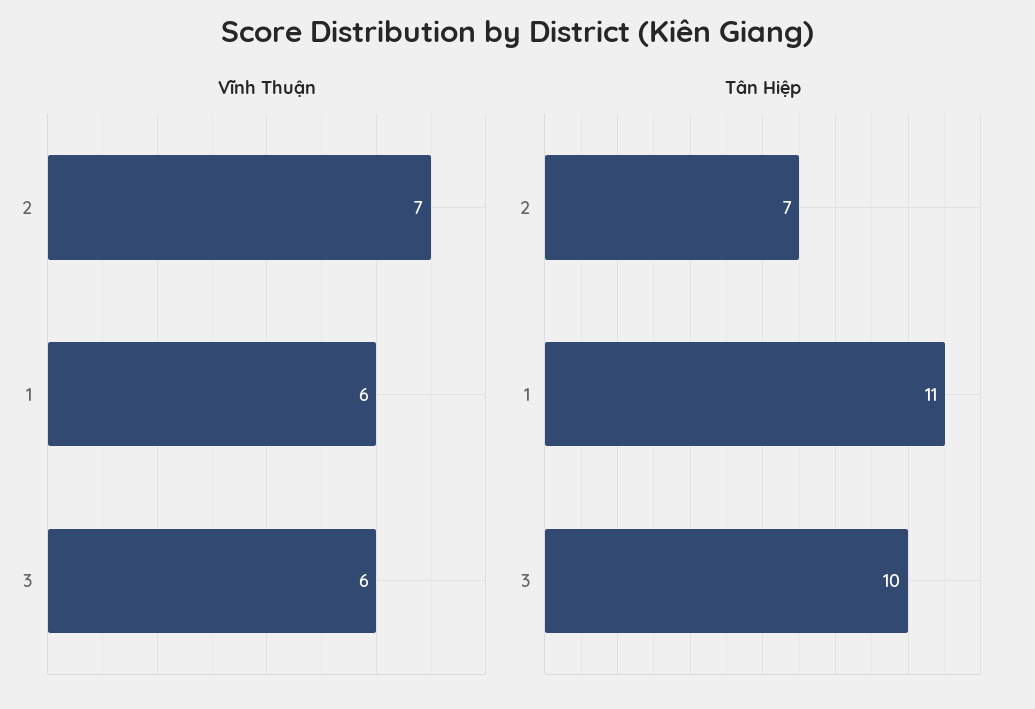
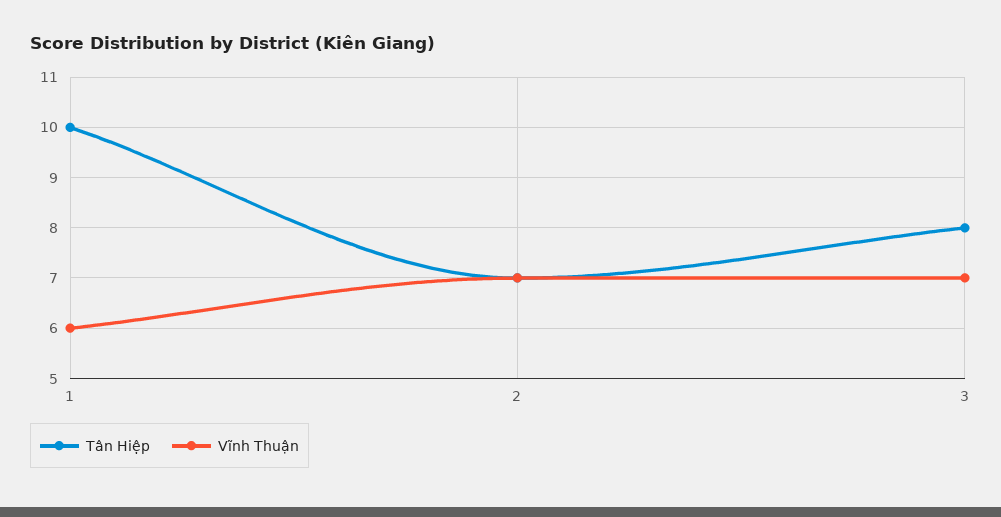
Vĩnh Thuận, 3: 6 -> 7
Tân Hiệp, 1: 11 -> 10
Tân Hiệp, 3: 10 -> 8

